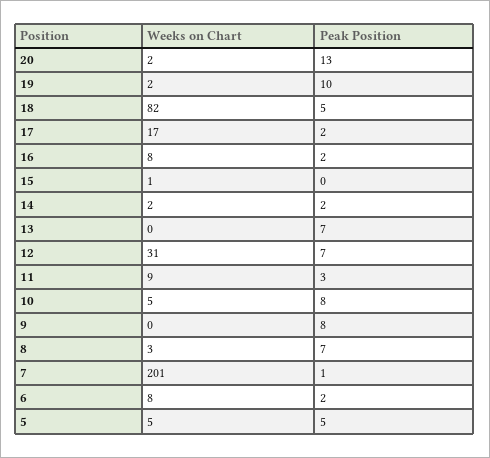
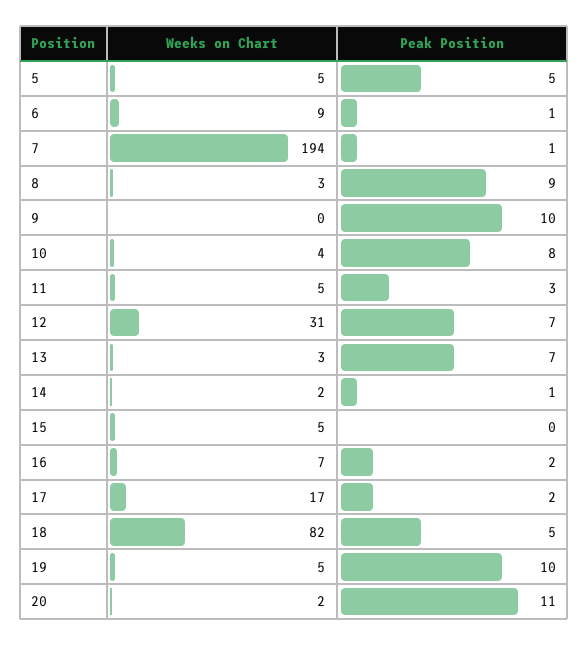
Peak Position, 20: 13 -> 11
Weeks on Chart, 19: 2 -> 5
Weeks on Chart, 16: 8 -> 7
Weeks on Chart, 15: 1 -> 5
Peak Position, 14: 2 -> 1
Weeks on Chart, 13: 0 -> 3
Weeks on Chart, 11: 9 -> 5
Weeks on Chart, 10: 5 -> 4
Peak Position, 9: 8 -> 10
Peak Position, 8: 7 -> 9
Weeks on Chart, 7: 201 -> 194
Weeks on Chart, 6: 8 -> 9
Peak Position, 6: 2 -> 1

